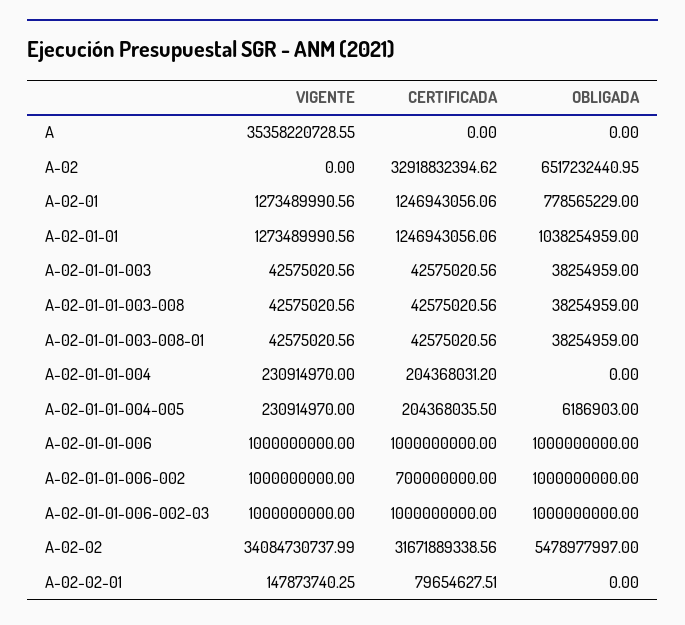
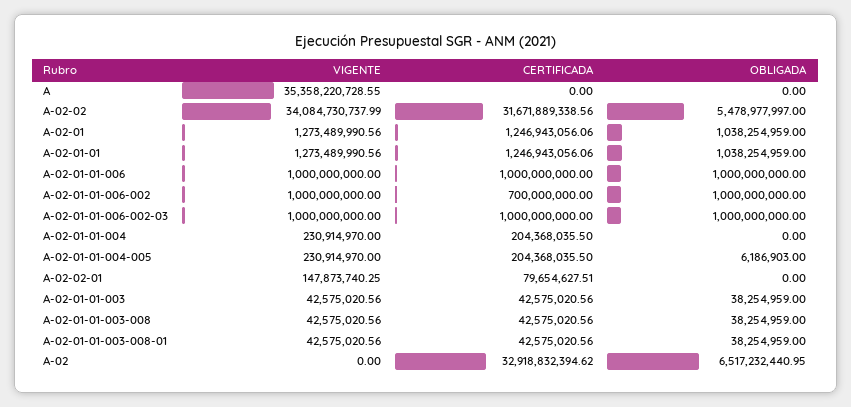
OBLIGADA, A-02-01: 778565229 -> 1038254959
CERTIFICADA, A-02-01-01-004: 204368031.2 -> 204368035.5

